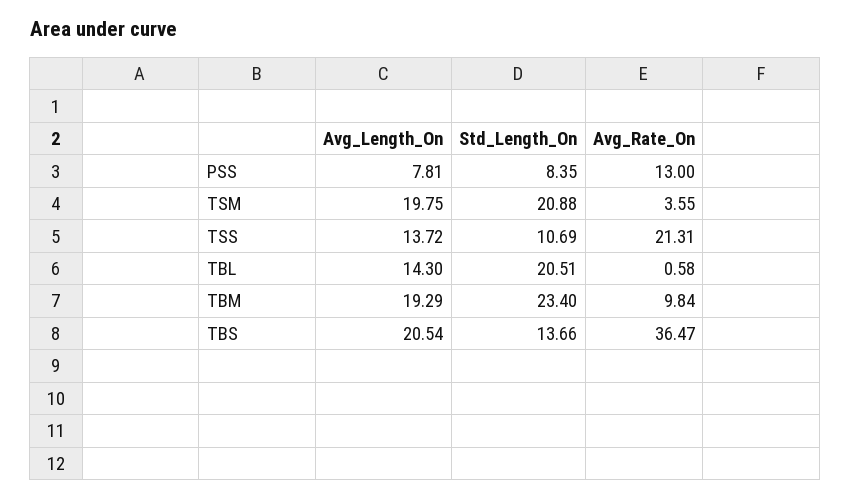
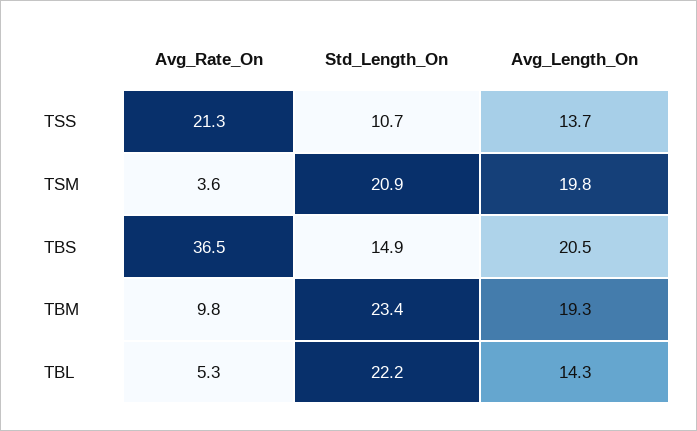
Avg_Length_On, PSS: 7.81 -> none
Std_Length_On, PSS: 8.35 -> none
Avg_Rate_On, PSS: 13 -> none
Std_Length_On, TBL: 20.51 -> 22.2
Avg_Rate_On, TBL: 0.58 -> 5.3
Std_Length_On, TBS: 13.66 -> 14.9

